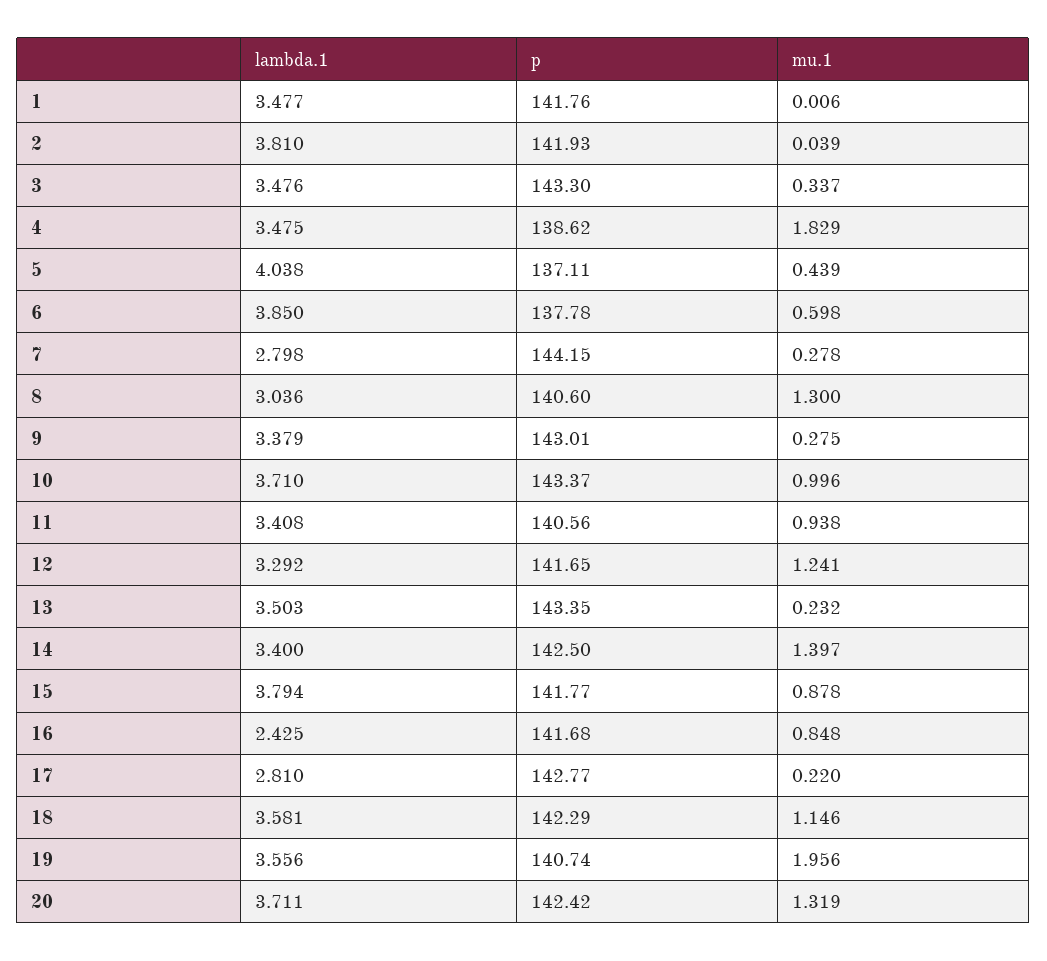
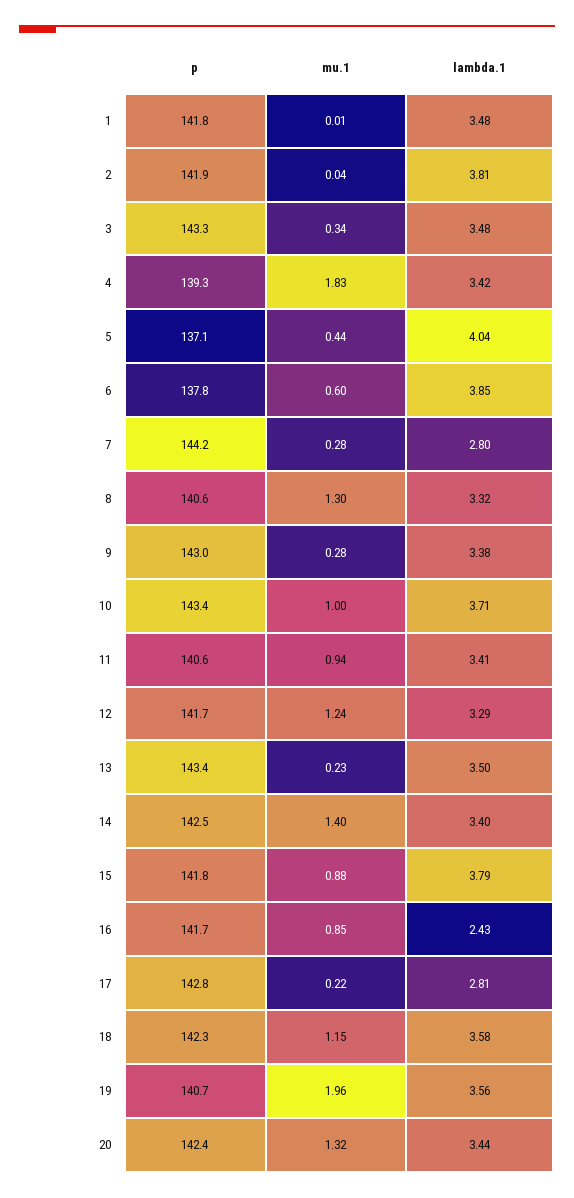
lambda.1, 4: 3.475 -> 3.42
p, 4: 138.62 -> 139.3
lambda.1, 8: 3.036 -> 3.32
lambda.1, 20: 3.711 -> 3.44

